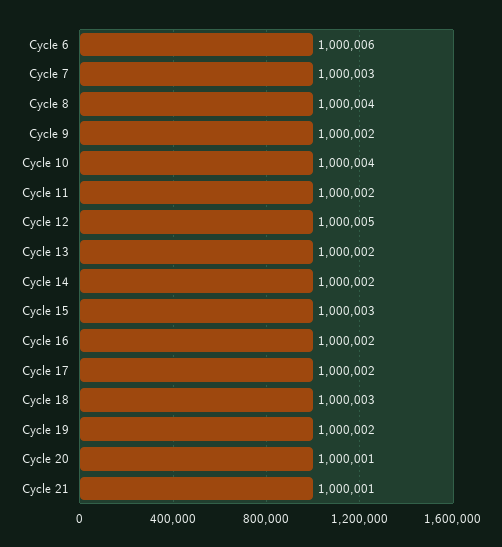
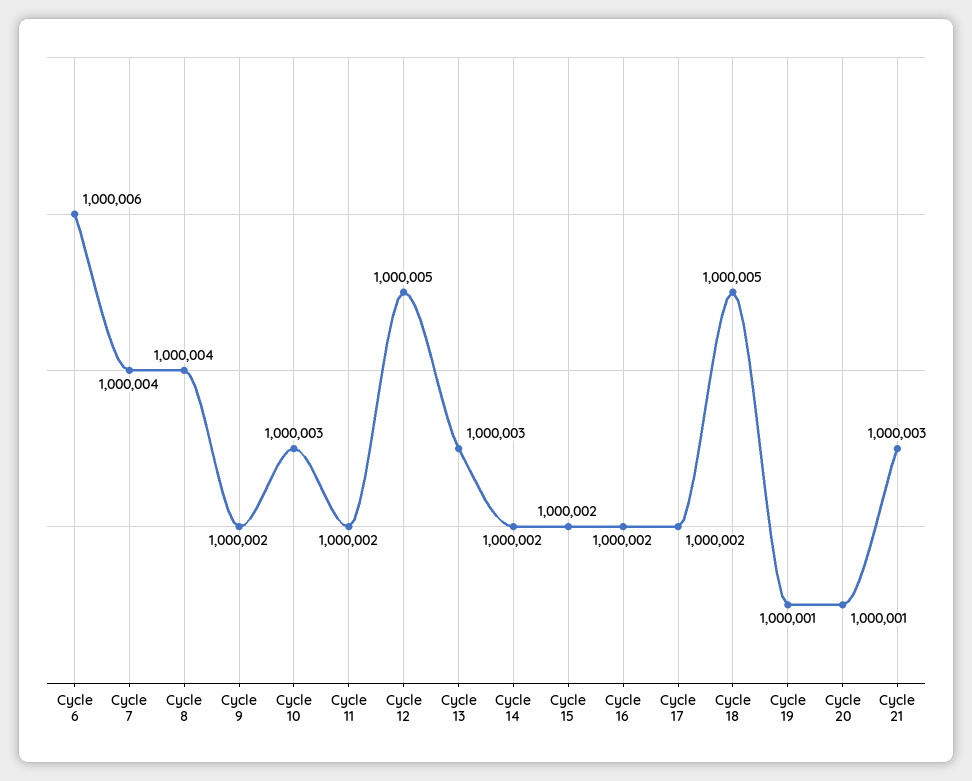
Cycle 7: 1000003 -> 1000004
Cycle 10: 1000004 -> 1000003
Cycle 13: 1000002 -> 1000003
Cycle 15: 1000003 -> 1000002
Cycle 18: 1000003 -> 1000005
Cycle 19: 1000002 -> 1000001
Cycle 21: 1000001 -> 1000003

